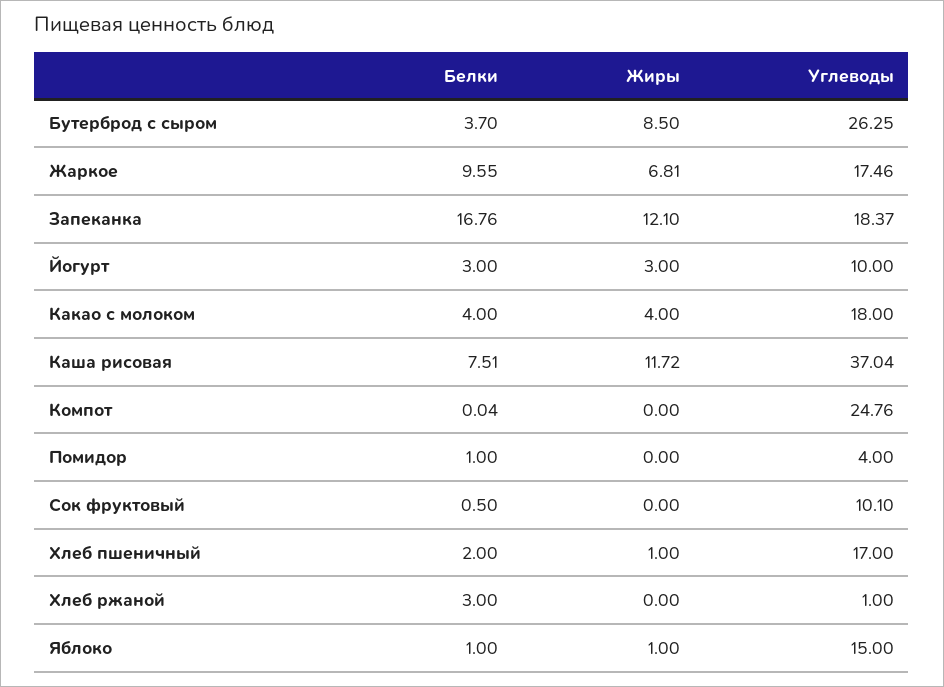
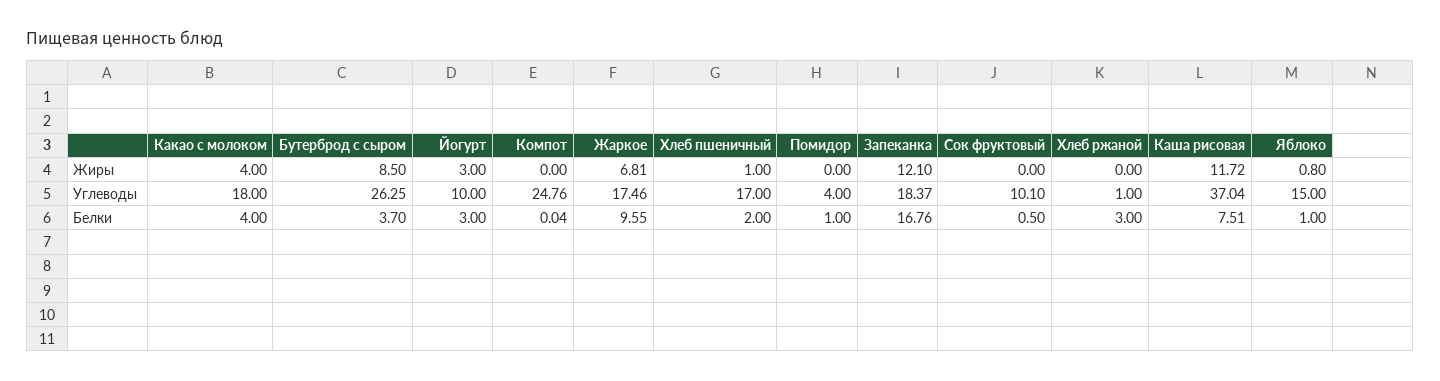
Жиры, Яблоко: 1 -> 0.8

